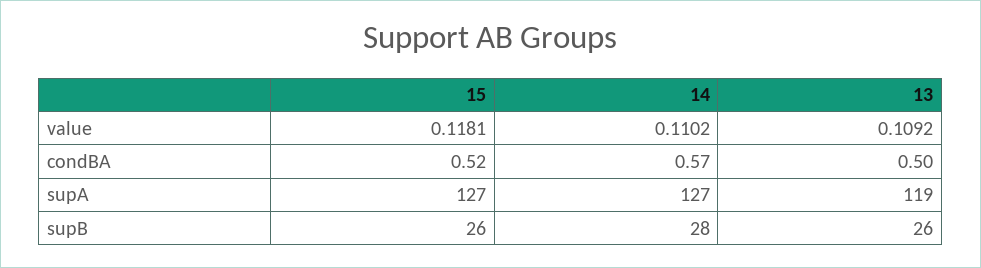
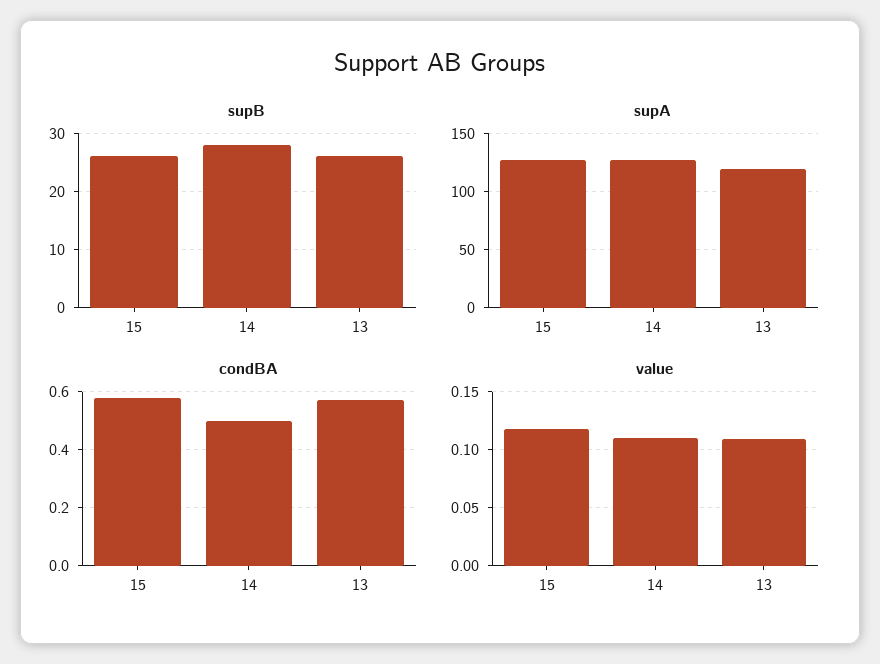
condBA, 15: 0.52 -> 0.575
condBA, 14: 0.57 -> 0.5
condBA, 13: 0.5 -> 0.575

